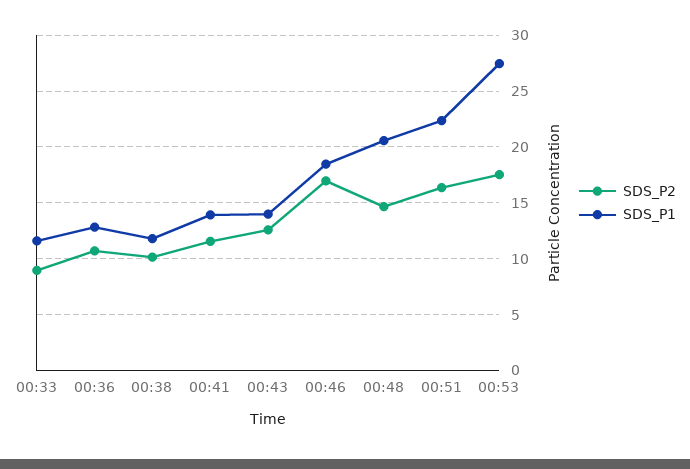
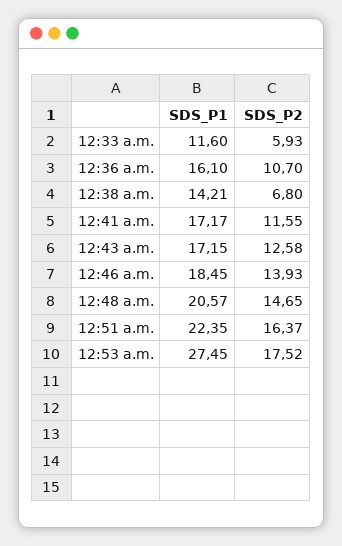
SDS_P2, 00:33: 9 -> 5.93
SDS_P1, 00:36: 13 -> 16.1
SDS_P2, 00:38: 10 -> 6.8
SDS_P1, 00:38: 12 -> 14.21
SDS_P1, 00:41: 14 -> 17.17
SDS_P1, 00:43: 14 -> 17.15
SDS_P2, 00:46: 17 -> 13.93

